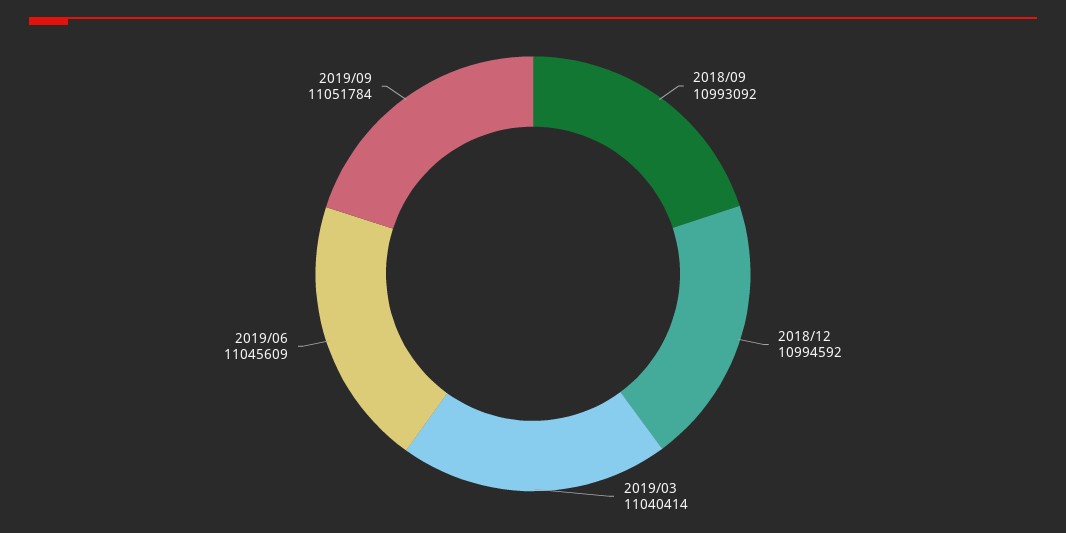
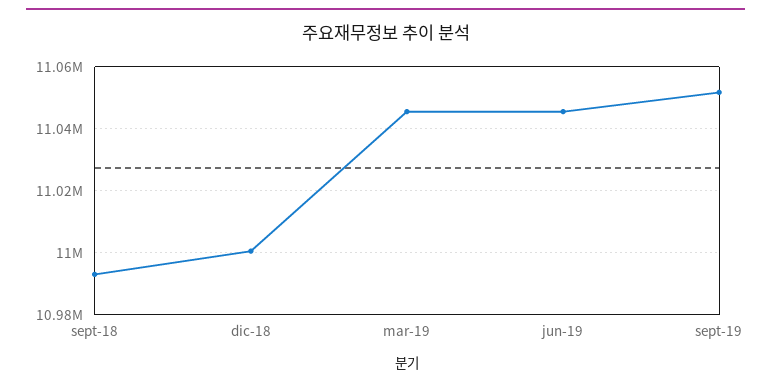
2018/12: 10994592 -> 11000000
2019/03: 11040414 -> 11046000

